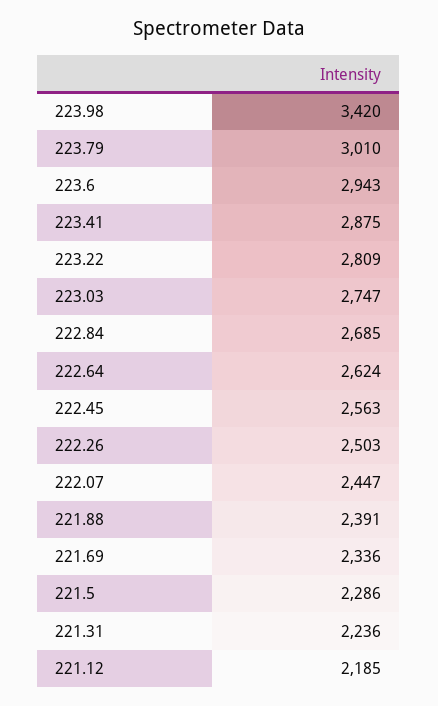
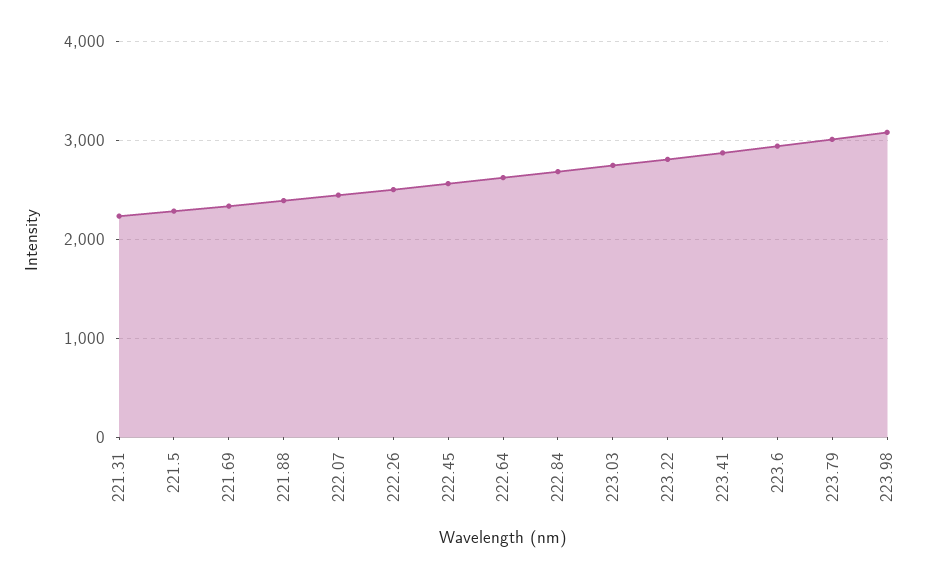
223.98: 3420 -> 3100
221.12: 2185 -> none

